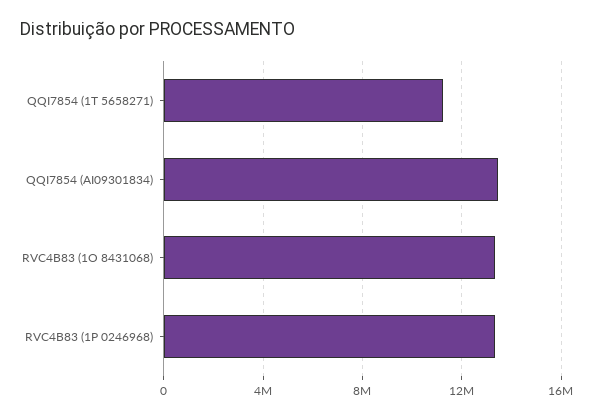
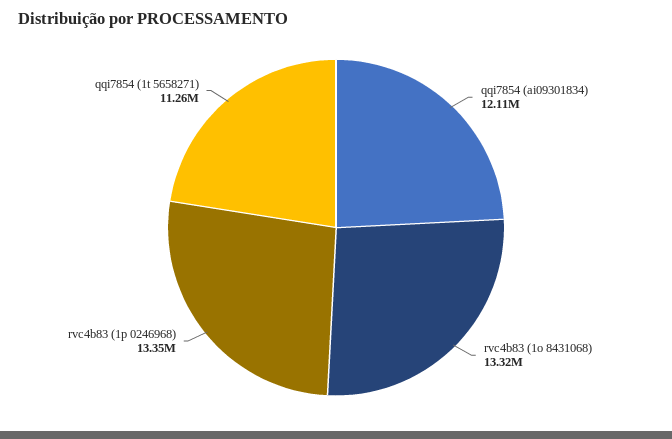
QQI7854 (AI09301834): 13500000 -> 12110000

